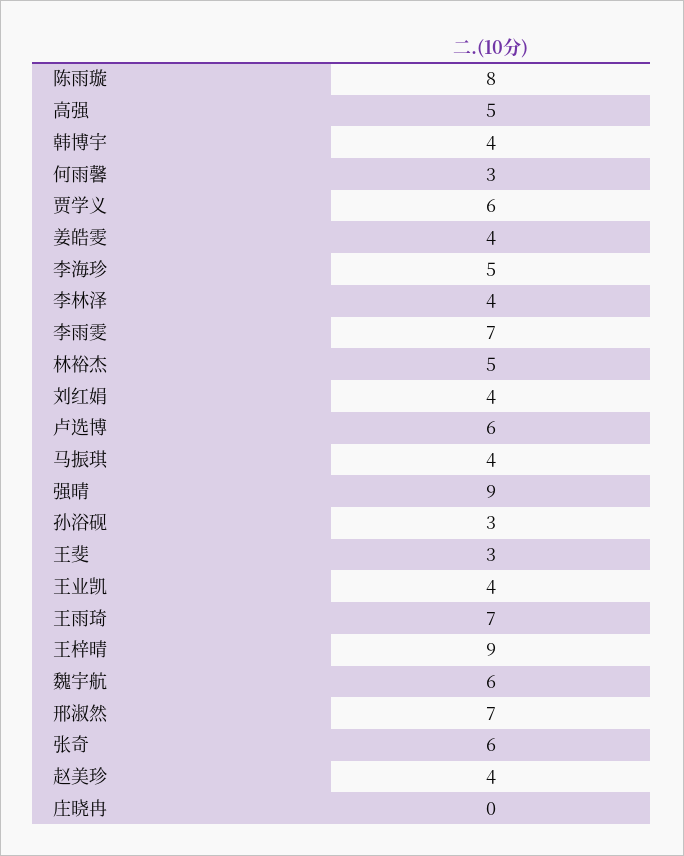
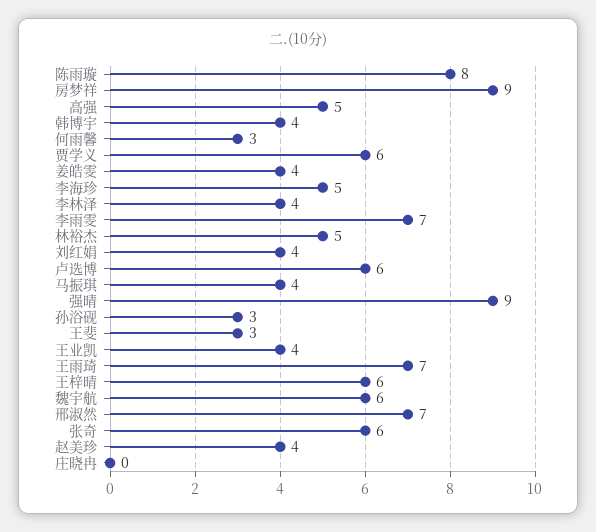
王梓晴: 9 -> 6
房梦祥: none -> 9

